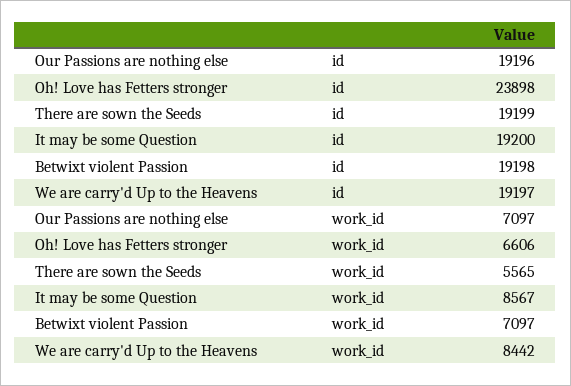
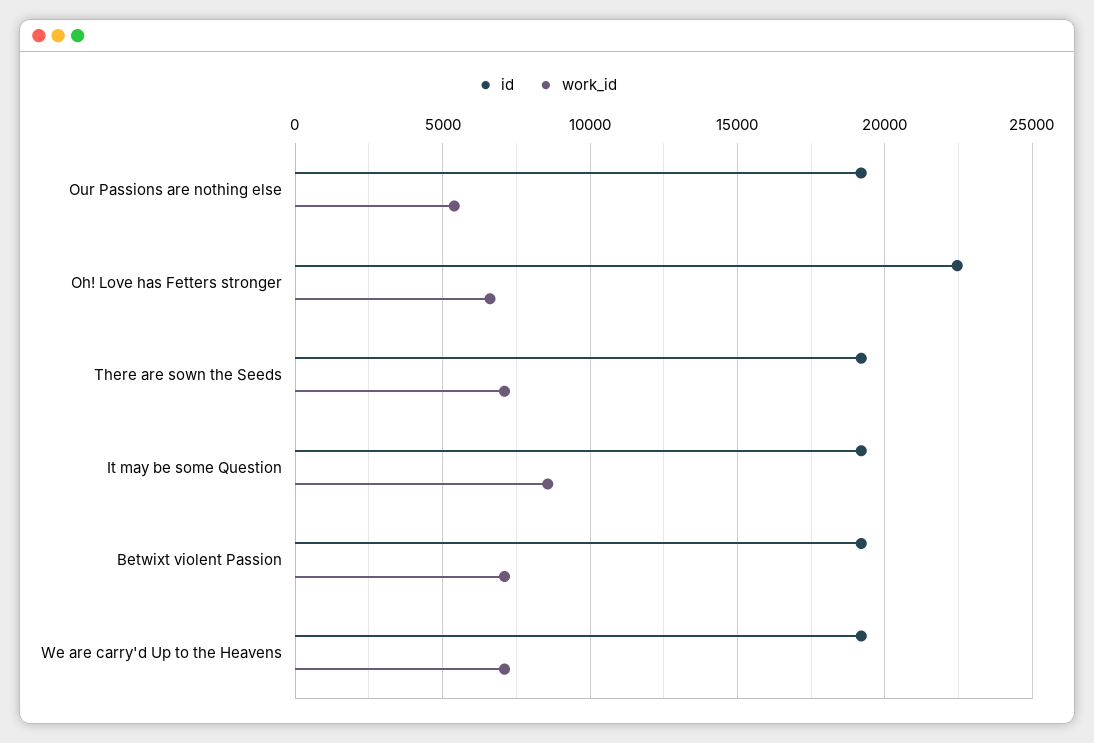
id, Oh! Love has Fetters stronger: 23898 -> 22500
work_id, Our Passions are nothing else: 7097 -> 5500
work_id, There are sown the Seeds: 5565 -> 7000
work_id, We are carry'd Up to the Heavens: 8442 -> 7000

